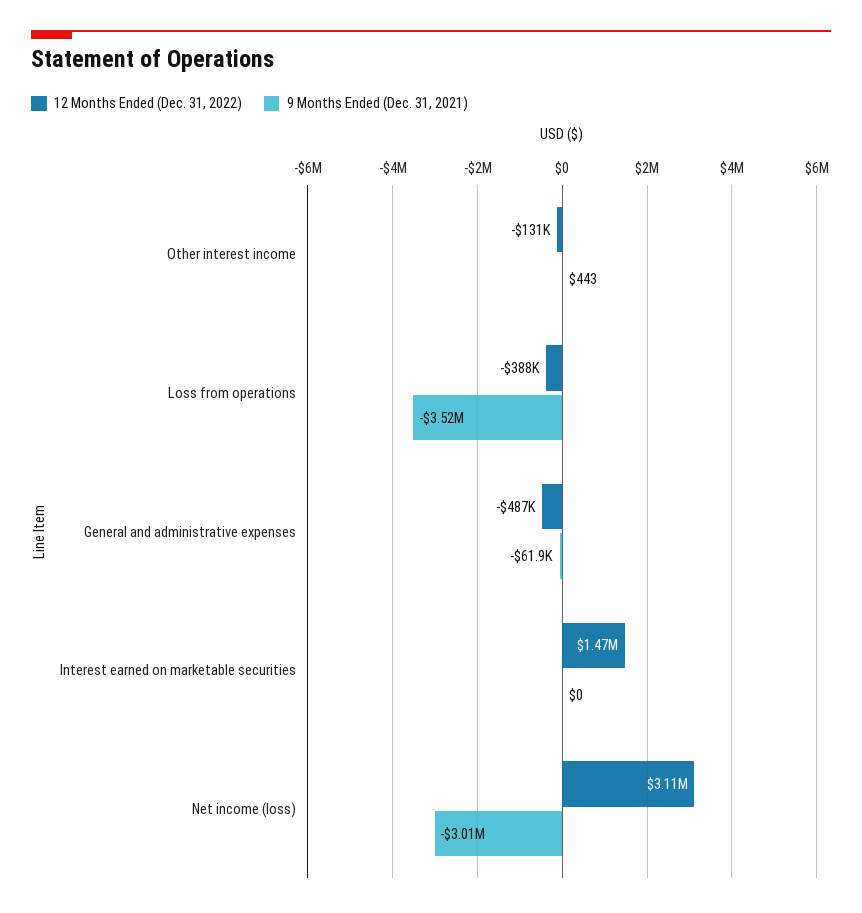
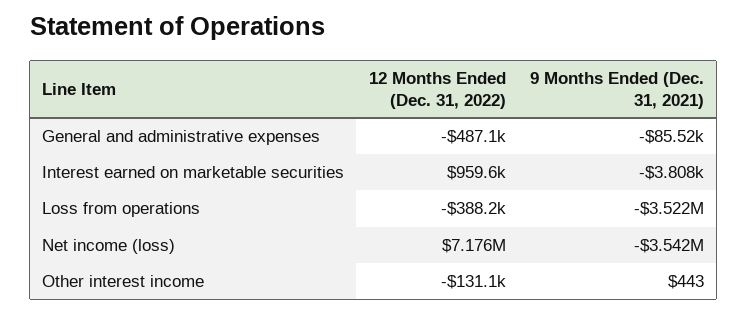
9 Months Ended (Dec. 31, 2021), General and administrative expenses: -61900 -> -85520
12 Months Ended (Dec. 31, 2022), Interest earned on marketable securities: 1470000 -> 959600
9 Months Ended (Dec. 31, 2021), Interest earned on marketable securities: 0 -> -3808
12 Months Ended (Dec. 31, 2022), Net income (loss): 3110000 -> 7176000
9 Months Ended (Dec. 31, 2021), Net income (loss): -3010000 -> -3542000

